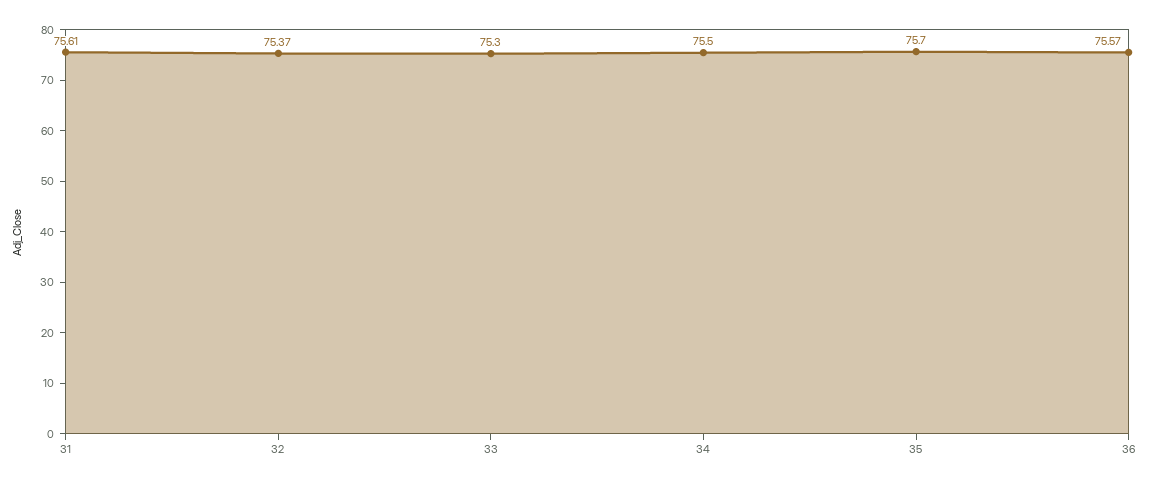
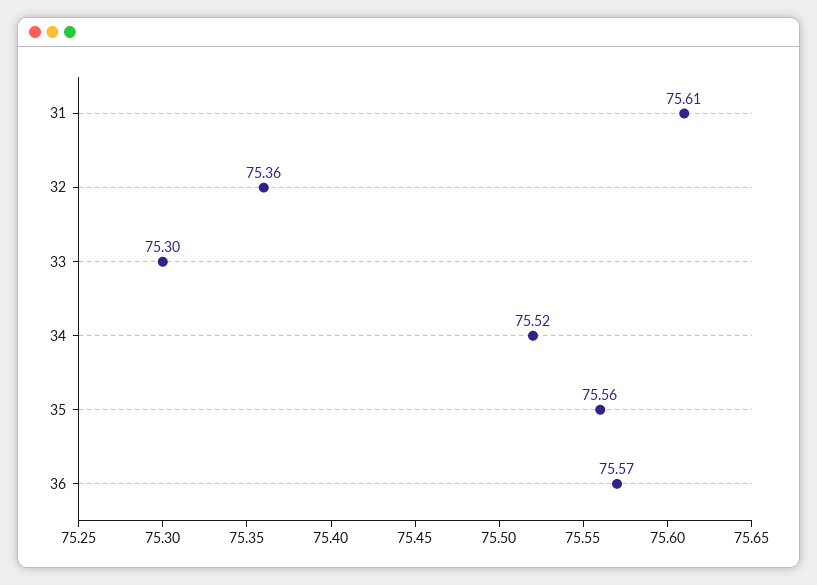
32: 75.37 -> 75.36
34: 75.5 -> 75.52
35: 75.7 -> 75.56

